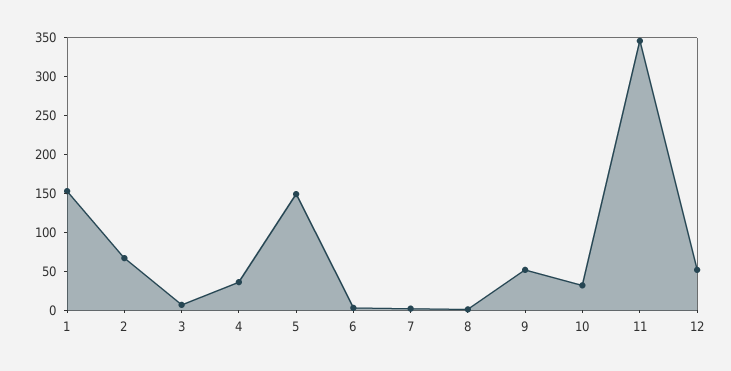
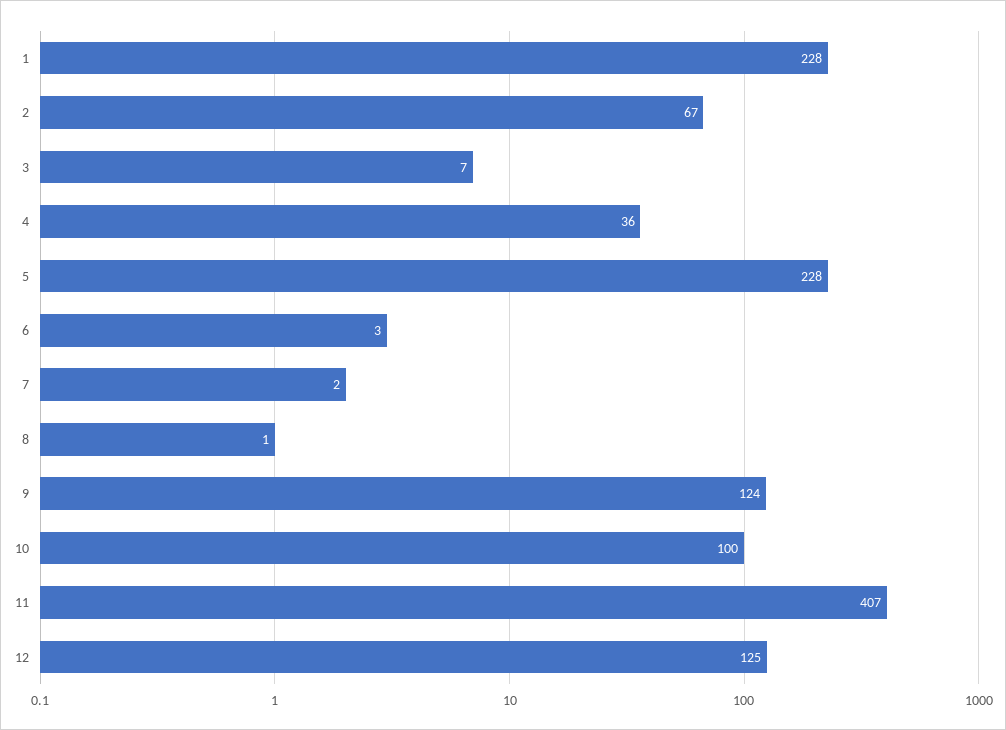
1: 150 -> 228
5: 150 -> 228
9: 50 -> 124
10: 25 -> 100
11: 350 -> 407
12: 50 -> 125

